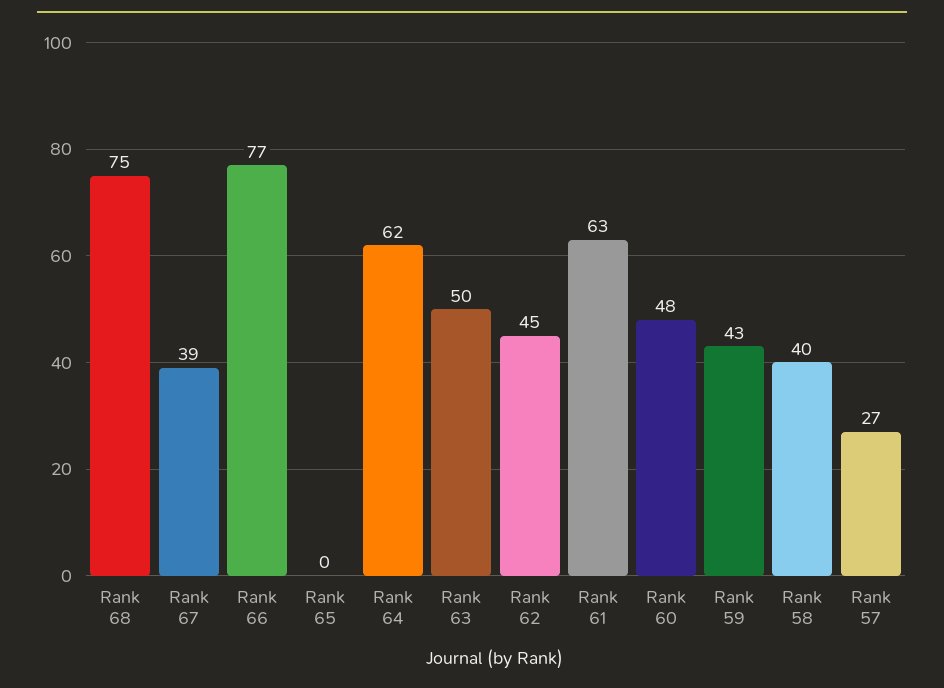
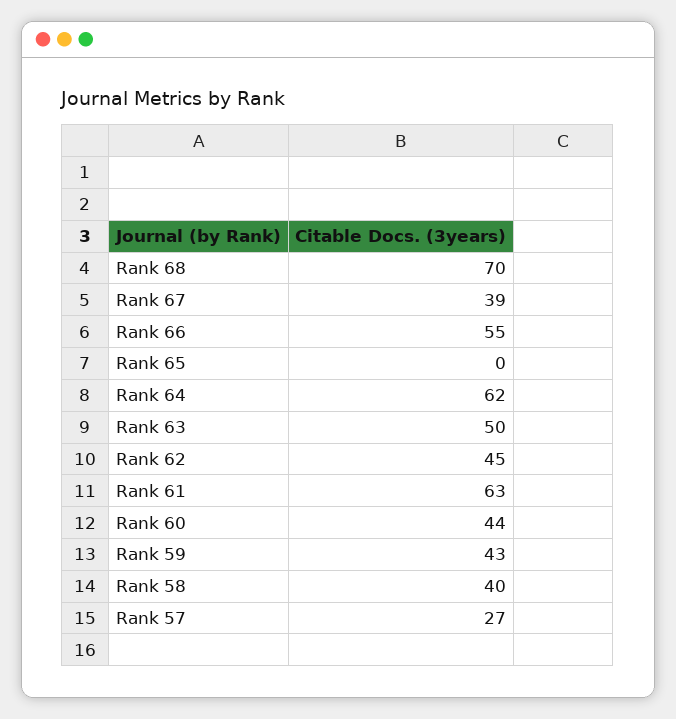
Rank 68: 75 -> 70
Rank 66: 77 -> 55
Rank 60: 48 -> 44

